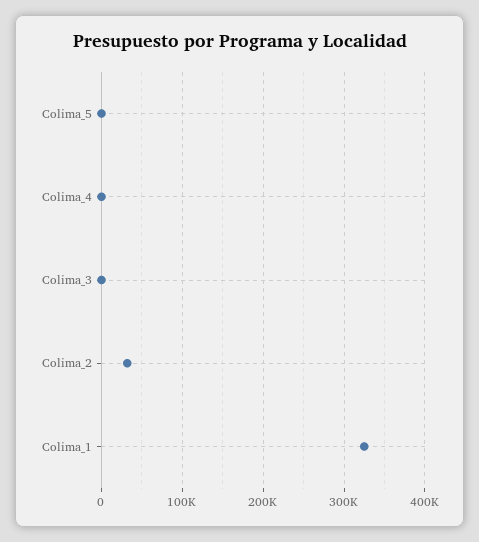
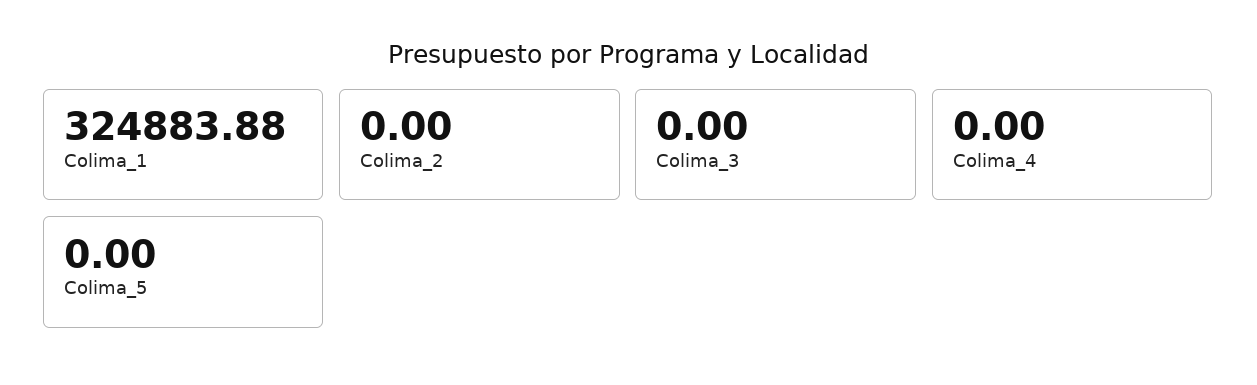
Colima_2: 30000 -> 0

